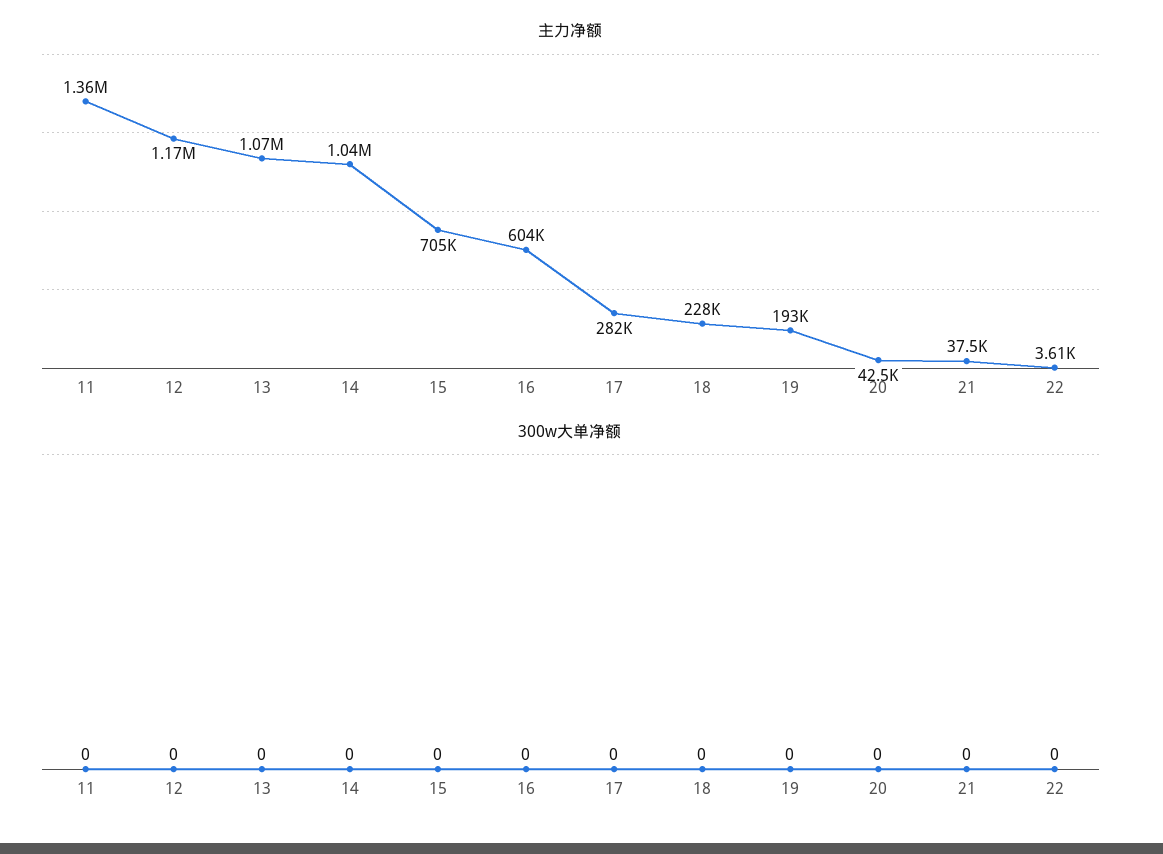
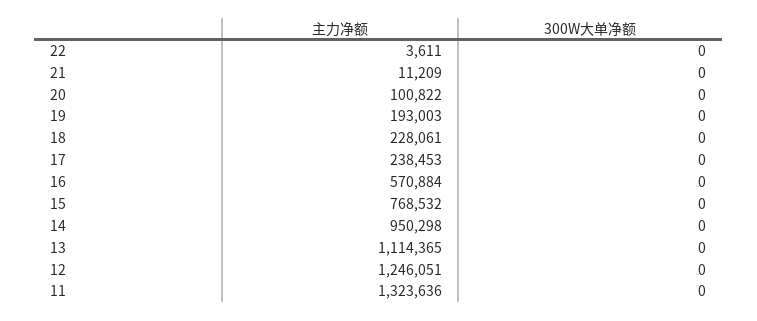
主力净额, 11: 1360000 -> 1323636
主力净额, 12: 1170000 -> 1246051
主力净额, 13: 1070000 -> 1114365
主力净额, 14: 1040000 -> 950298
主力净额, 15: 705000 -> 768532
主力净额, 16: 604000 -> 570884
主力净额, 17: 282000 -> 238453
主力净额, 20: 42500 -> 100822
主力净额, 21: 37500 -> 11209

